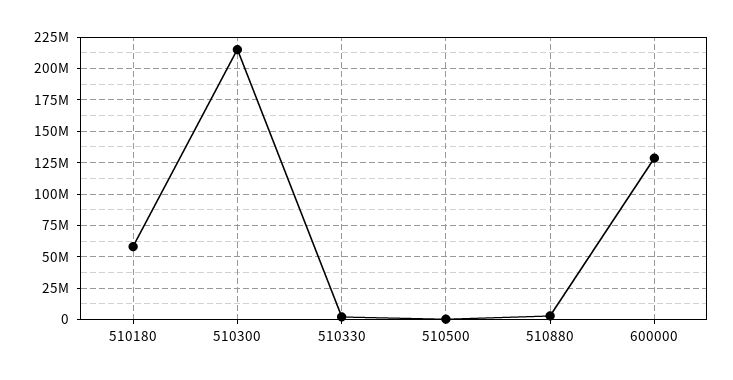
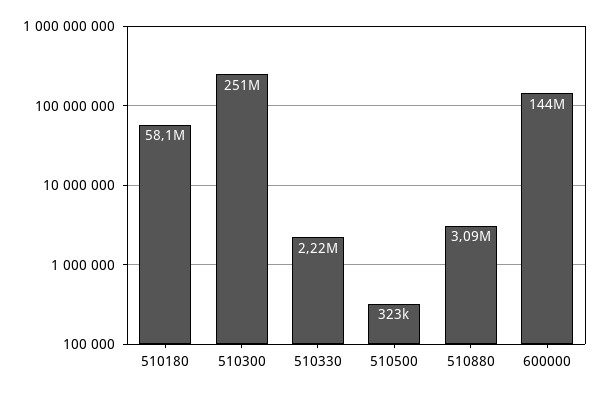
510300: 215000000 -> 251000000
600000: 130000000 -> 144000000

